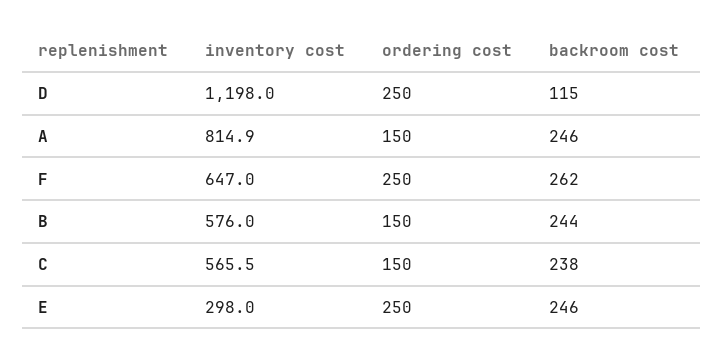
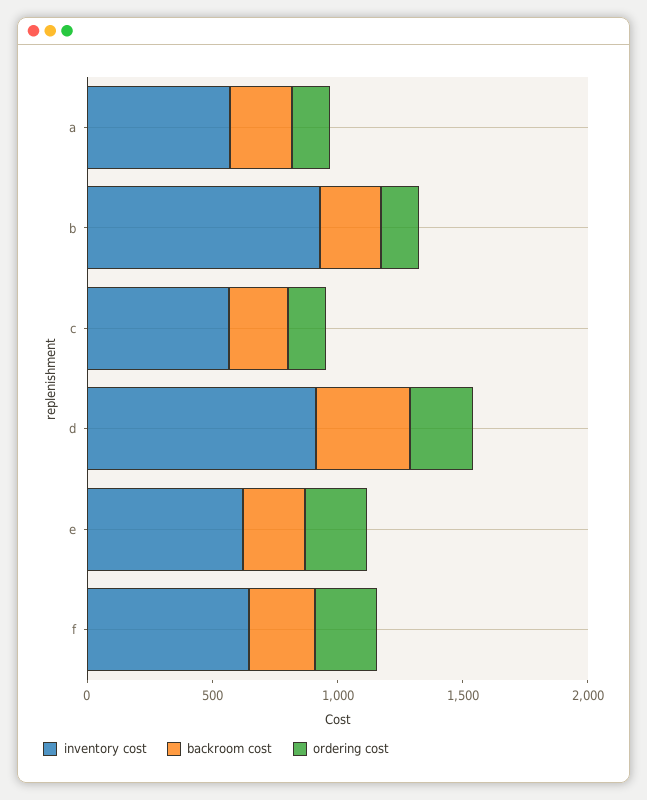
inventory cost, D: 1198 -> 900
backroom cost, D: 115 -> 400
inventory cost, A: 814.9 -> 600
inventory cost, B: 576 -> 900
inventory cost, E: 298 -> 600

